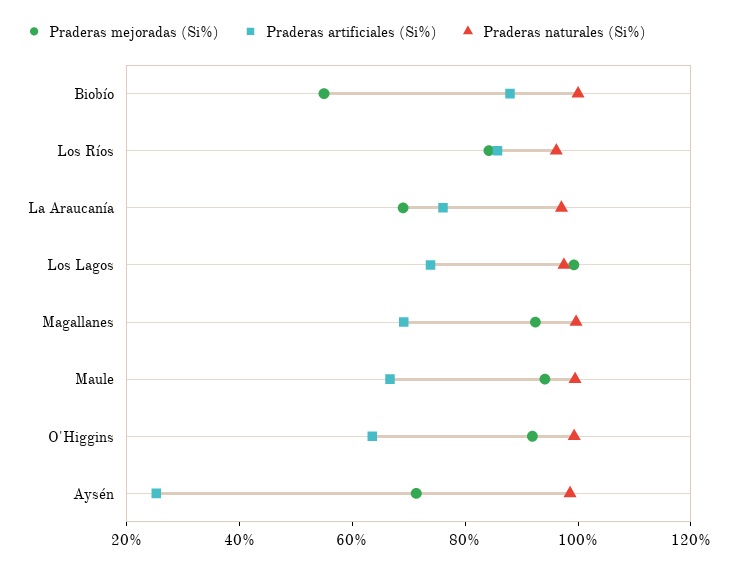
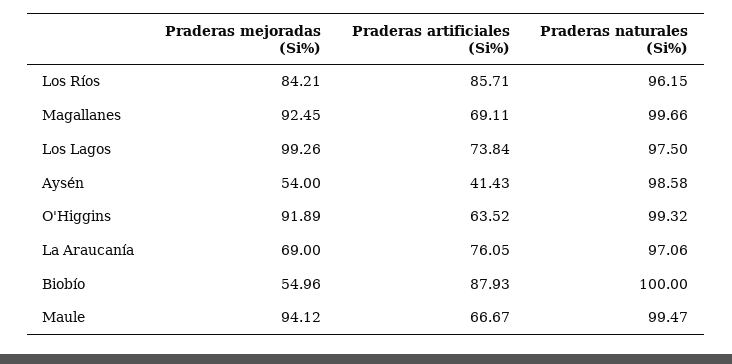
Praderas mejoradas (Si%), Aysén: 70 -> 54
Praderas artificiales (Si%), Aysén: 25 -> 41.43

